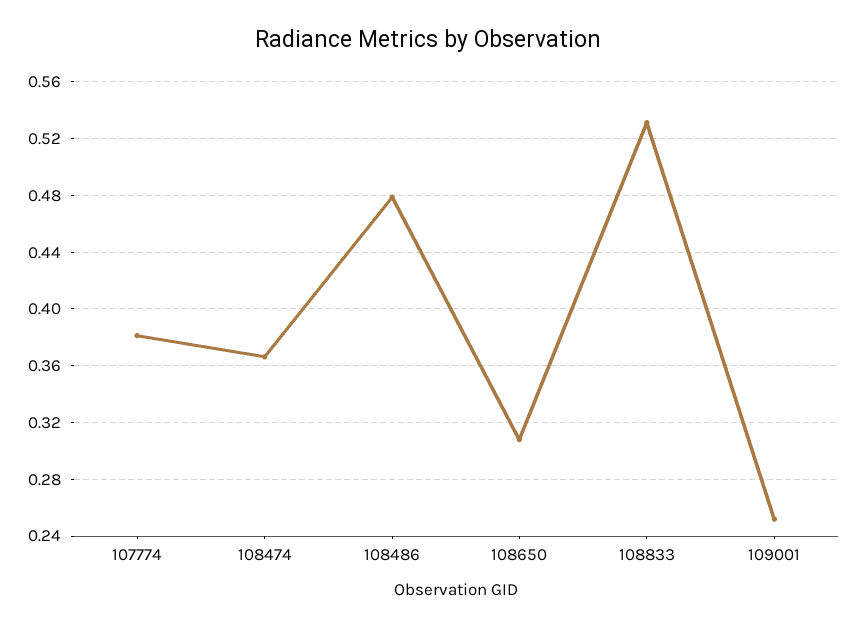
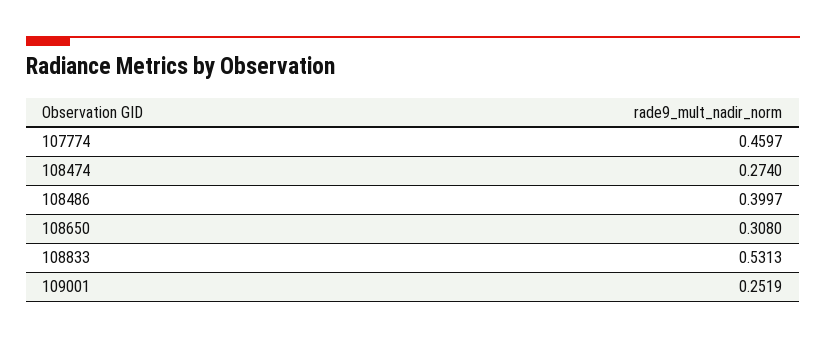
107774: 0.38 -> 0.4597
108474: 0.365 -> 0.274
108486: 0.48 -> 0.3997

